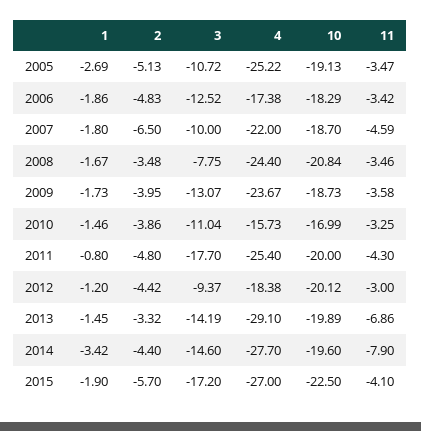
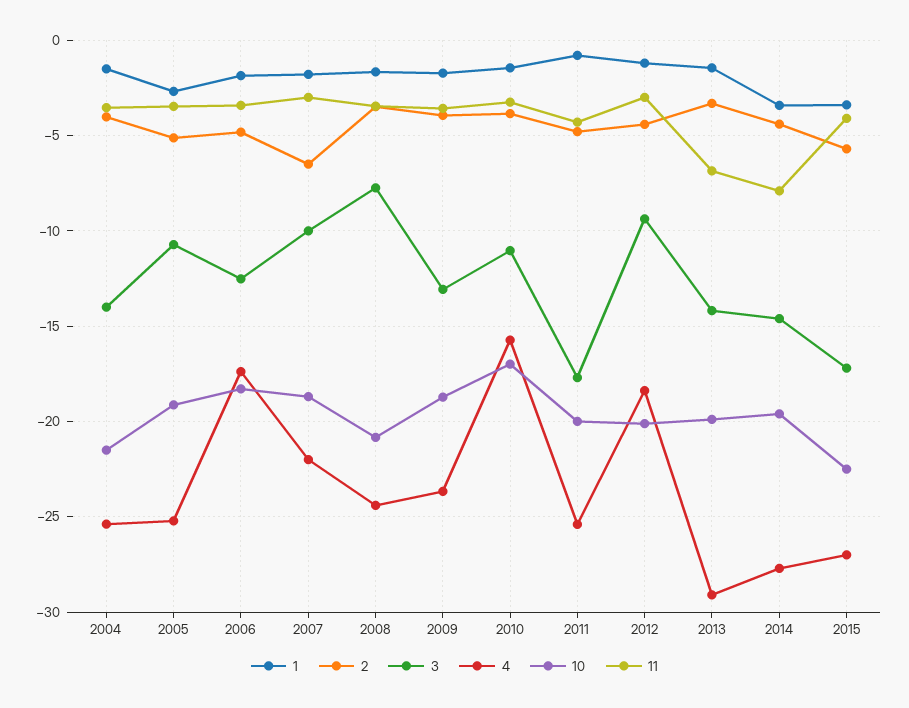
11, 2007: -4.59 -> -3
1, 2015: -1.9 -> -3.5
1, 2004: none -> -1.5
2, 2004: none -> -4
3, 2004: none -> -14
4, 2004: none -> -25.5
10, 2004: none -> -21.5
11, 2004: none -> -3.5

